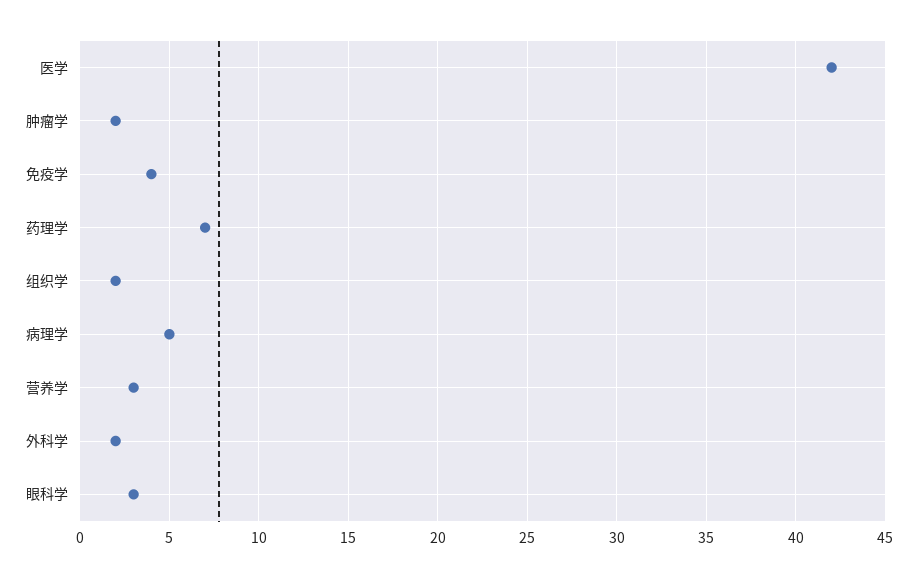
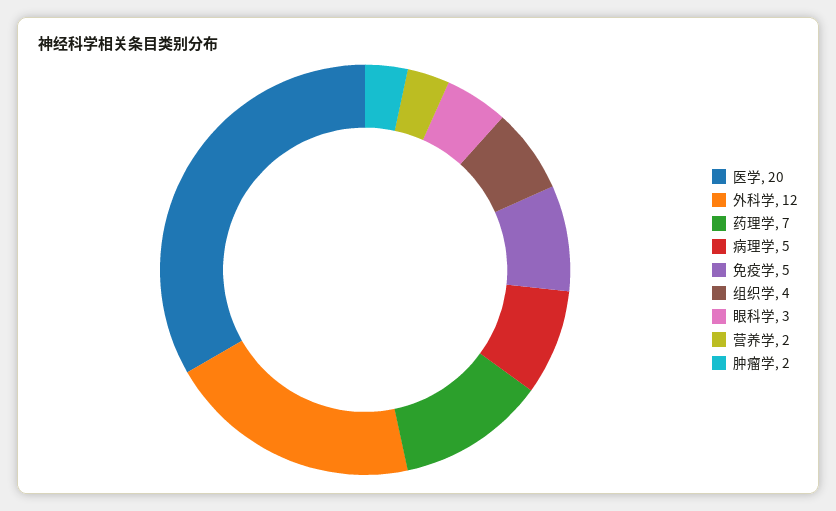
医学: 42 -> 20
免疫学: 4 -> 5
组织学: 2 -> 4
营养学: 3 -> 2
外科学: 2 -> 12

